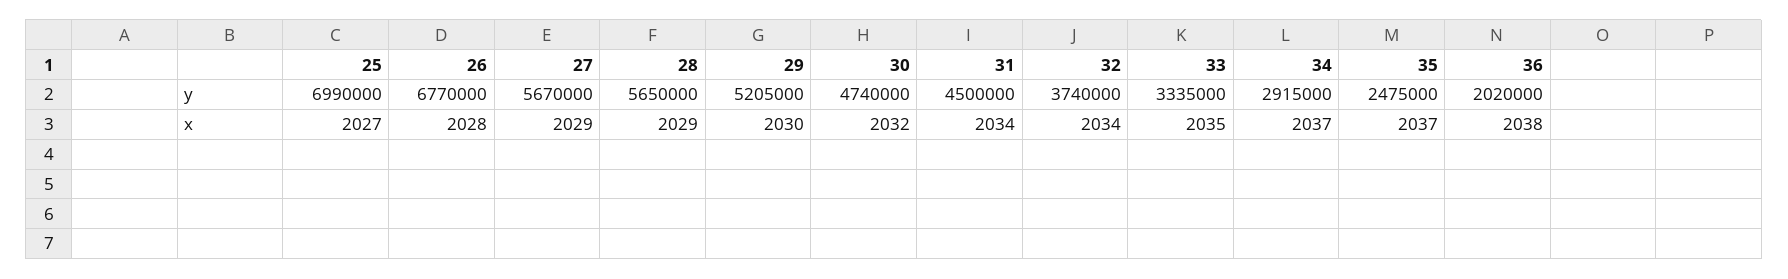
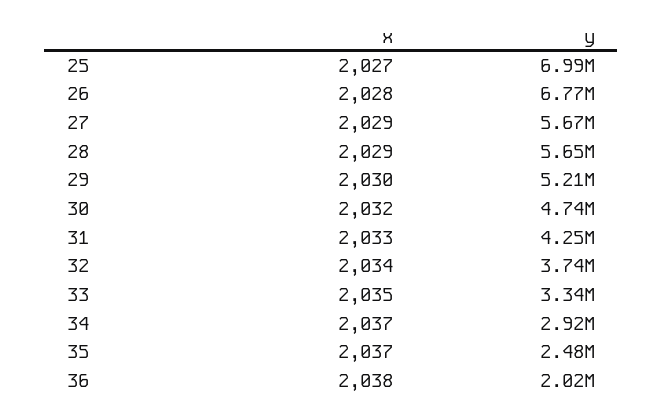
31, y: 4500000 -> 4250000
31, x: 2034 -> 2033

